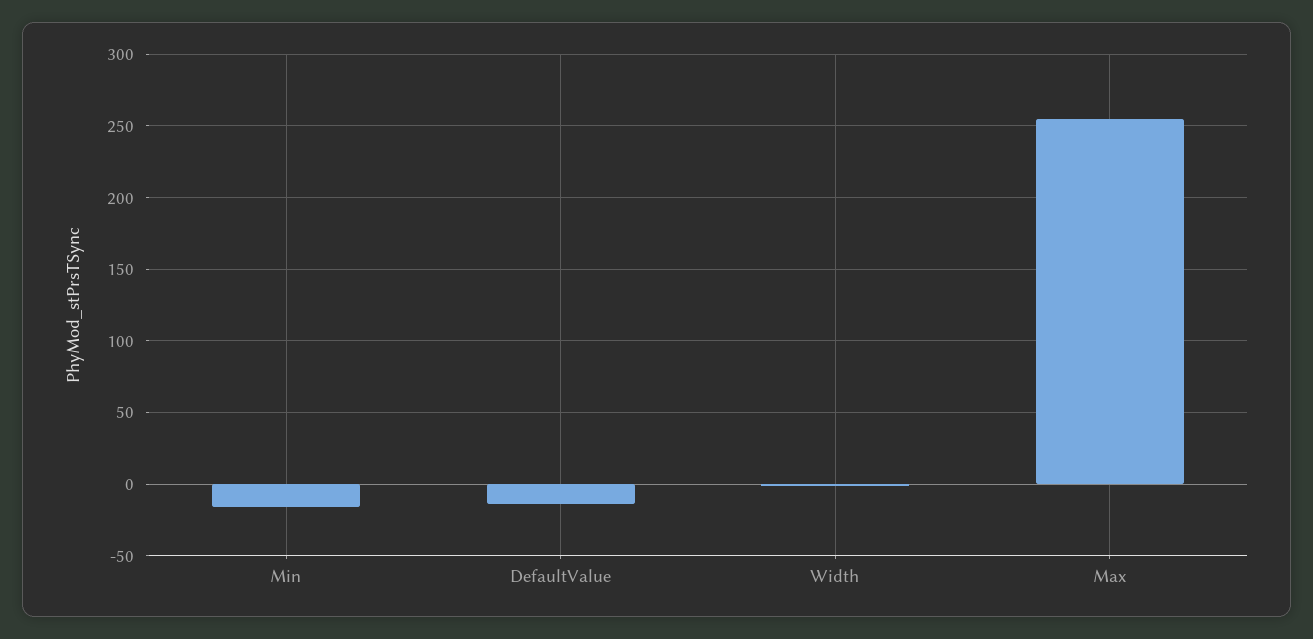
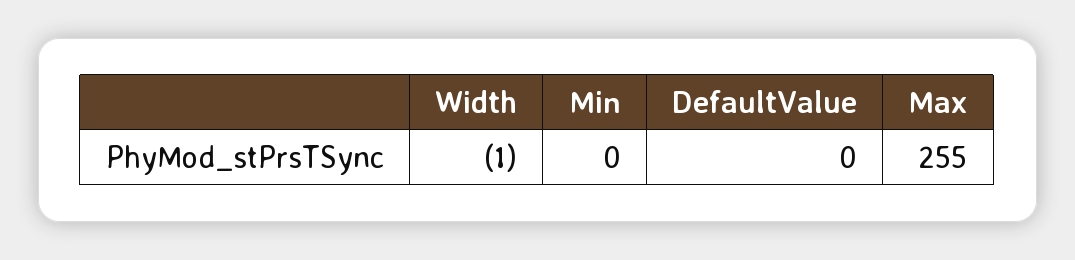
Min: -15 -> 0
DefaultValue: -15 -> 0

